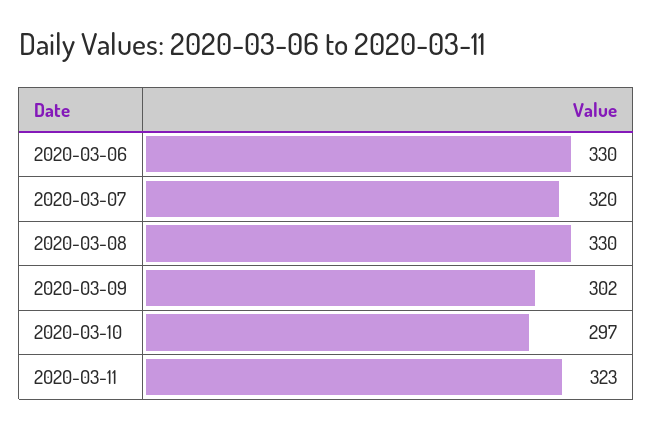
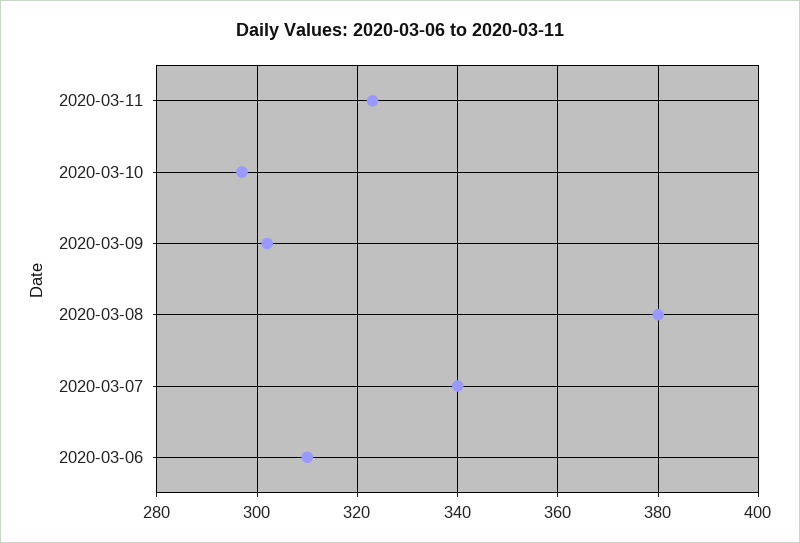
2020-03-06: 330 -> 310
2020-03-07: 320 -> 340
2020-03-08: 330 -> 380

